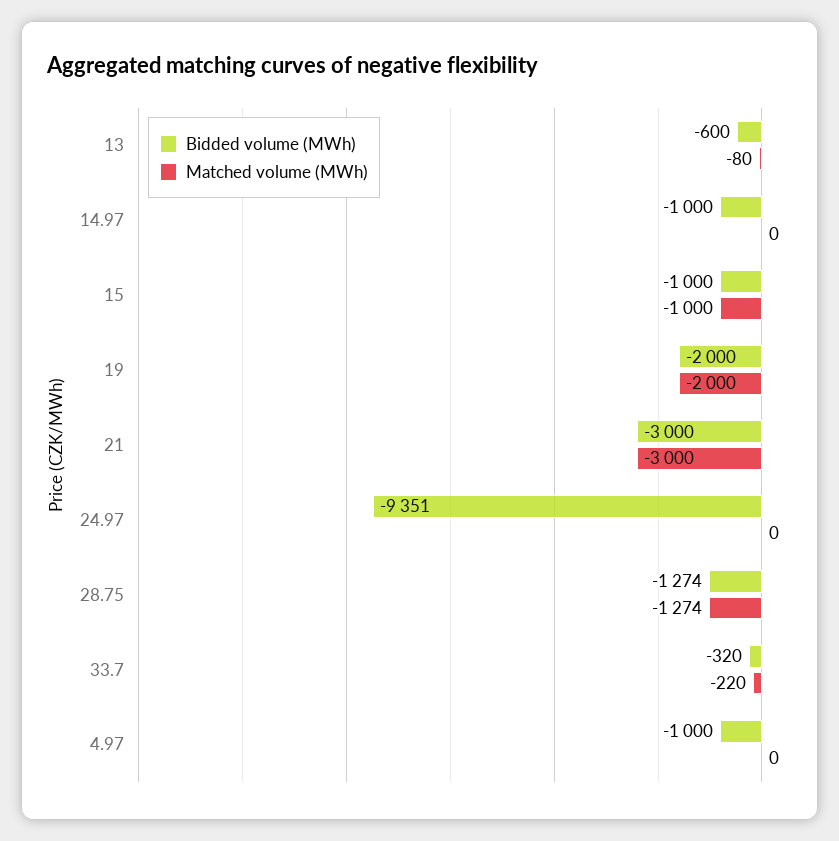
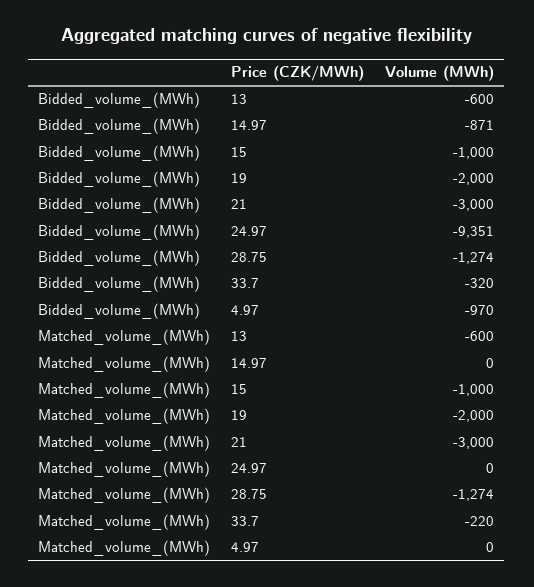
Matched volume (MWh), 13: -80 -> -600
Bidded volume (MWh), 14.97: -1000 -> -871
Bidded volume (MWh), 4.97: -1000 -> -970

